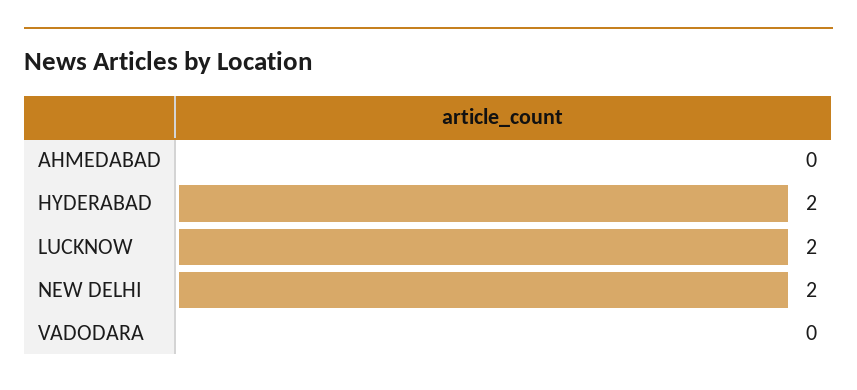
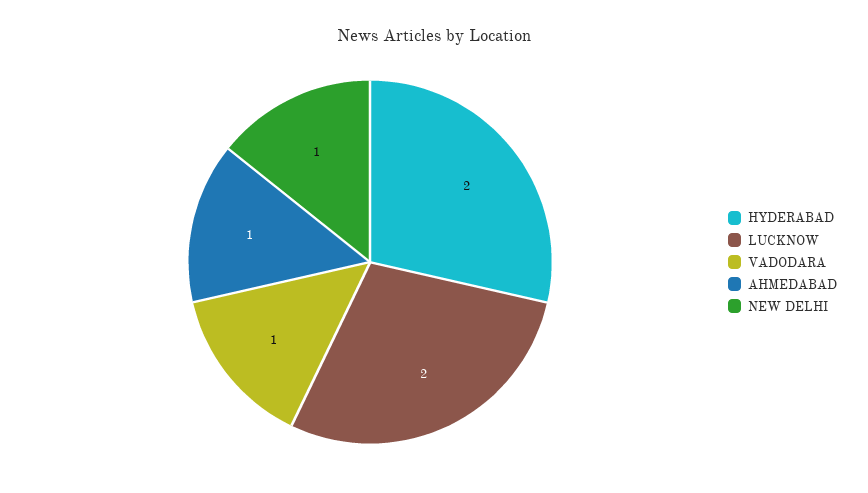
AHMEDABAD: 0 -> 1
NEW DELHI: 2 -> 1
VADODARA: 0 -> 1

